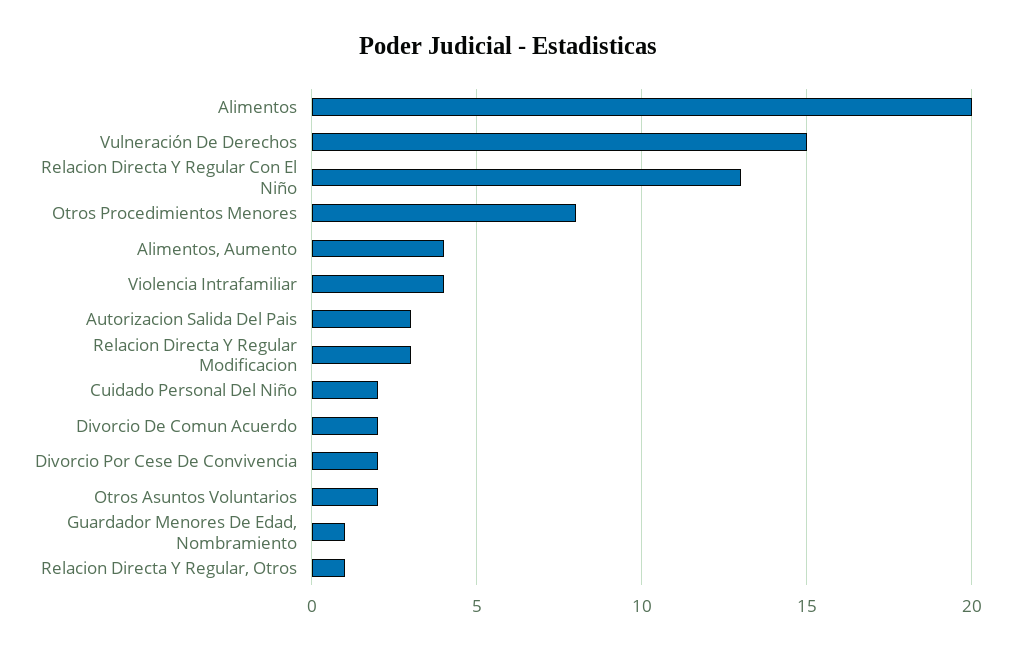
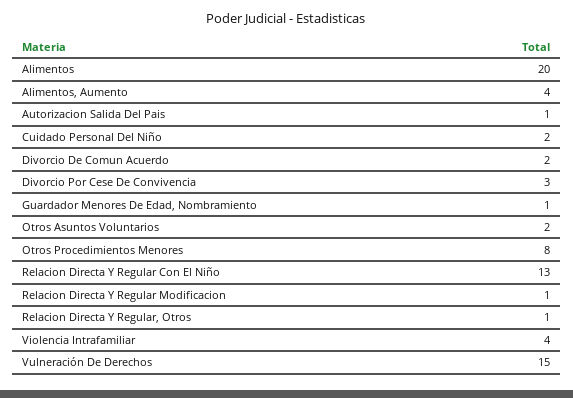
Autorizacion Salida Del Pais: 3 -> 1
Relacion Directa Y Regular Modificacion: 3 -> 1
Divorcio Por Cese De Convivencia: 2 -> 3

